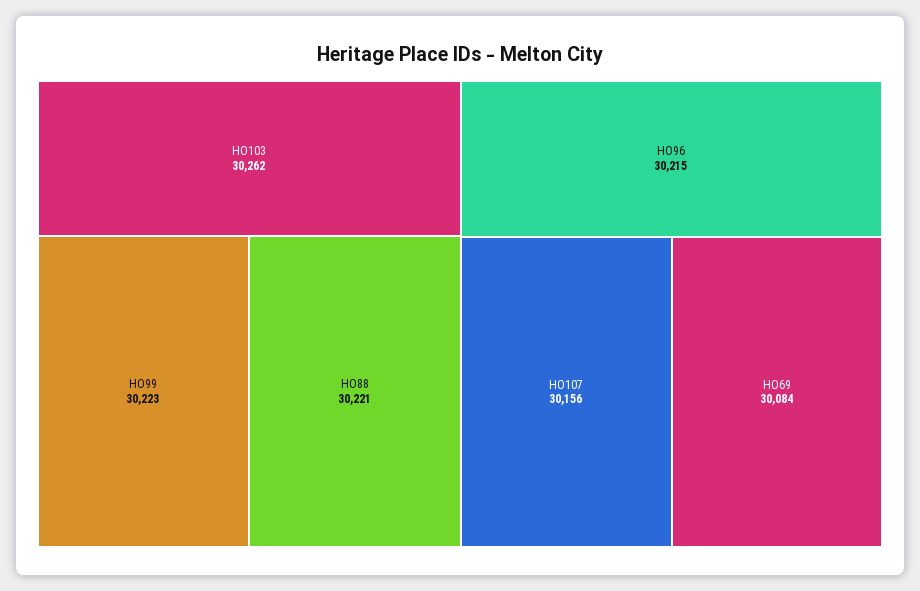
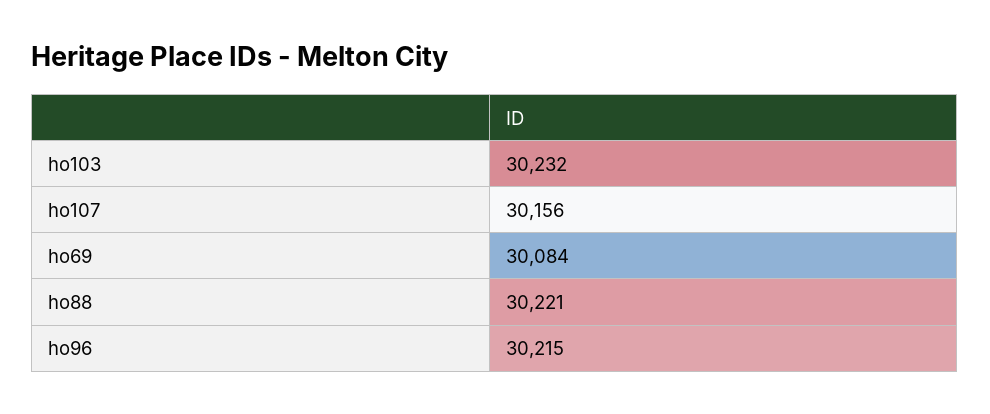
HO103: 30262 -> 30232
HO99: 30223 -> none

